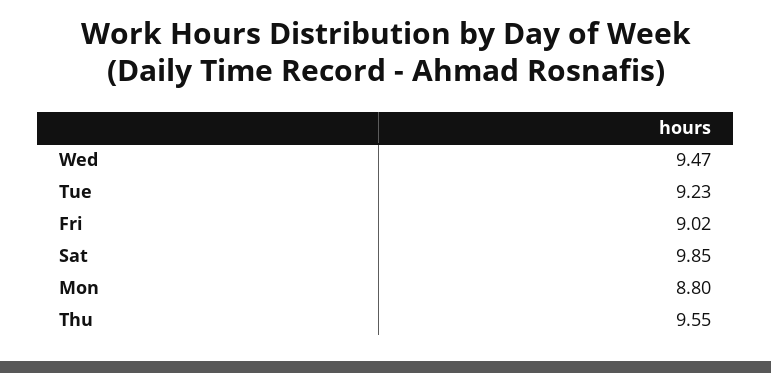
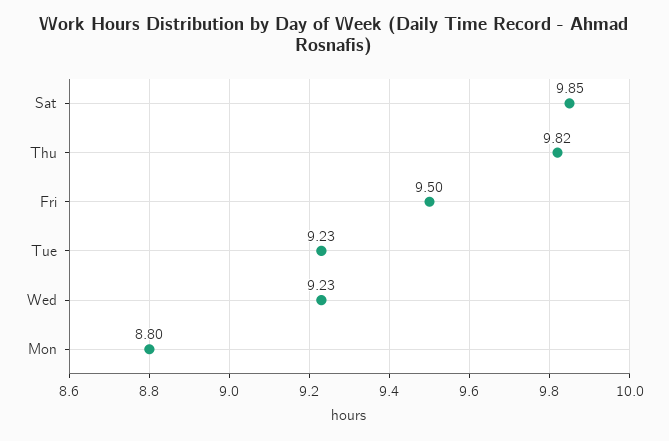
Wed: 9.47 -> 9.23
Fri: 9.02 -> 9.5
Thu: 9.55 -> 9.82

